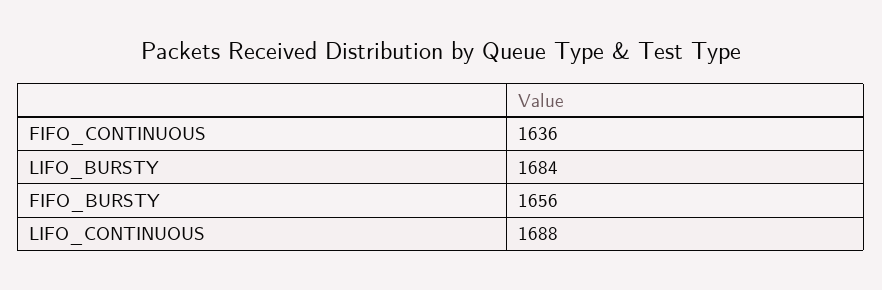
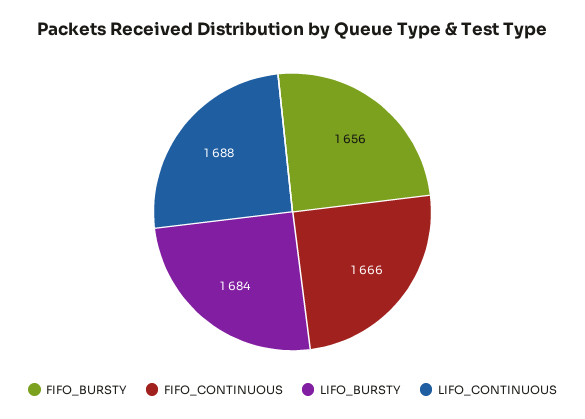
FIFO_CONTINUOUS: 1636 -> 1666

